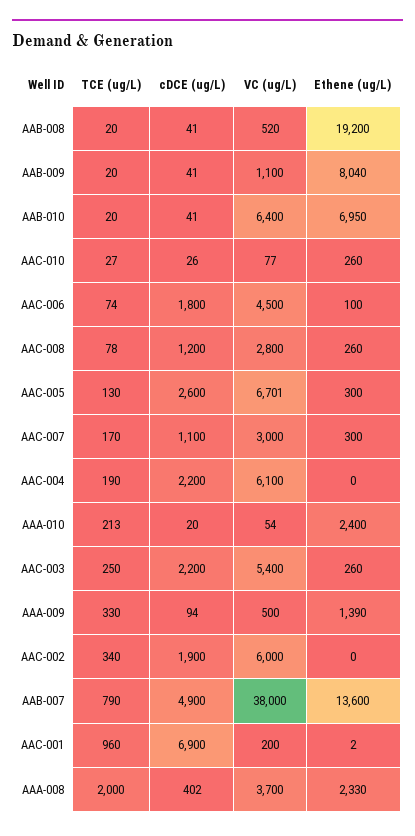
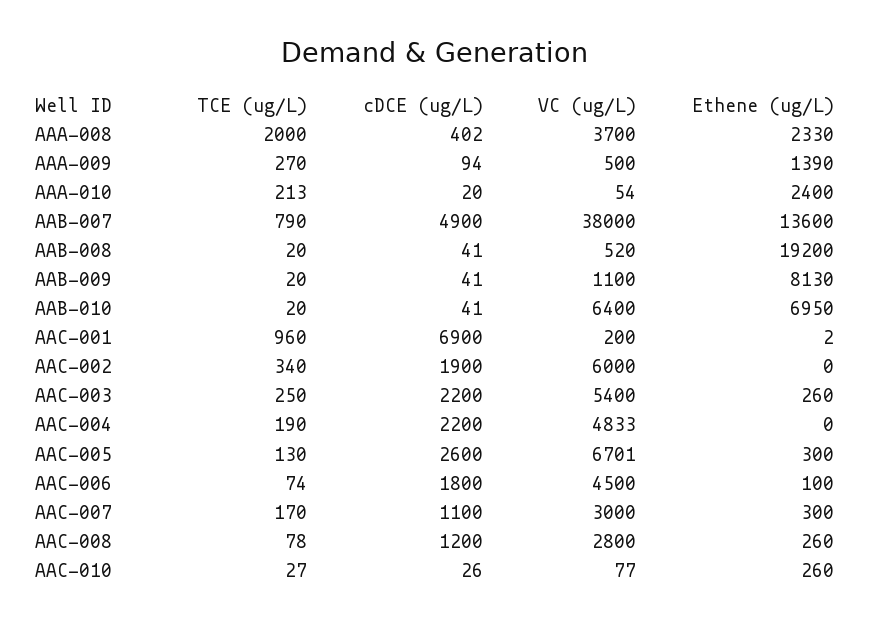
Ethene (ug/L), AAB-009: 8040 -> 8130
VC (ug/L), AAC-004: 6100 -> 4833
TCE (ug/L), AAA-009: 330 -> 270

